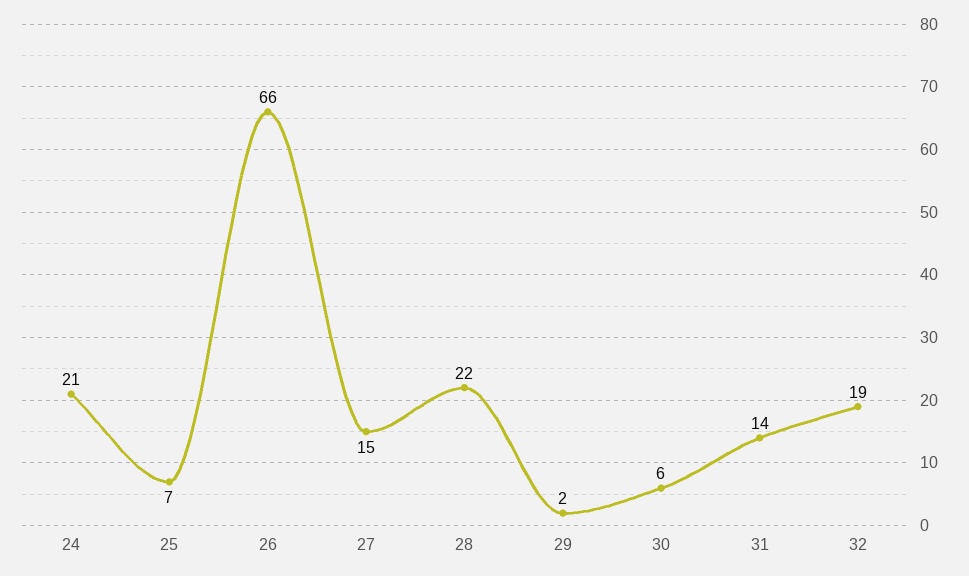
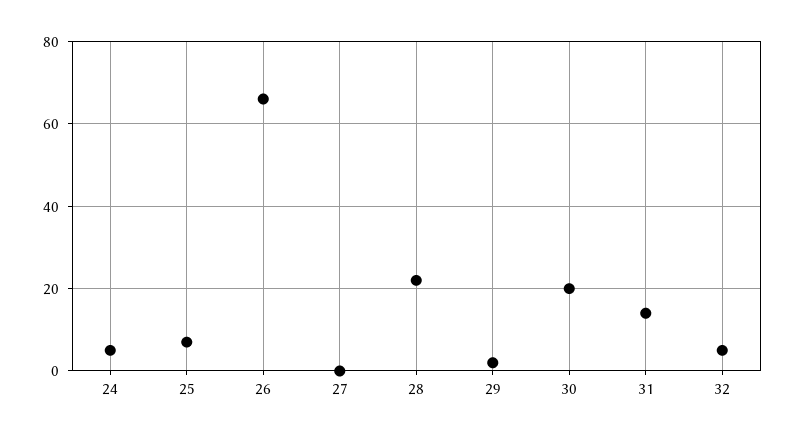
24: 21 -> 5
27: 15 -> 0
30: 6 -> 20
32: 19 -> 5

